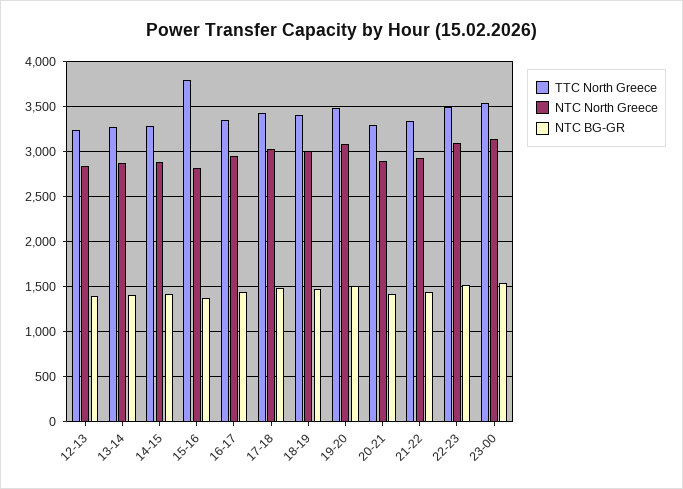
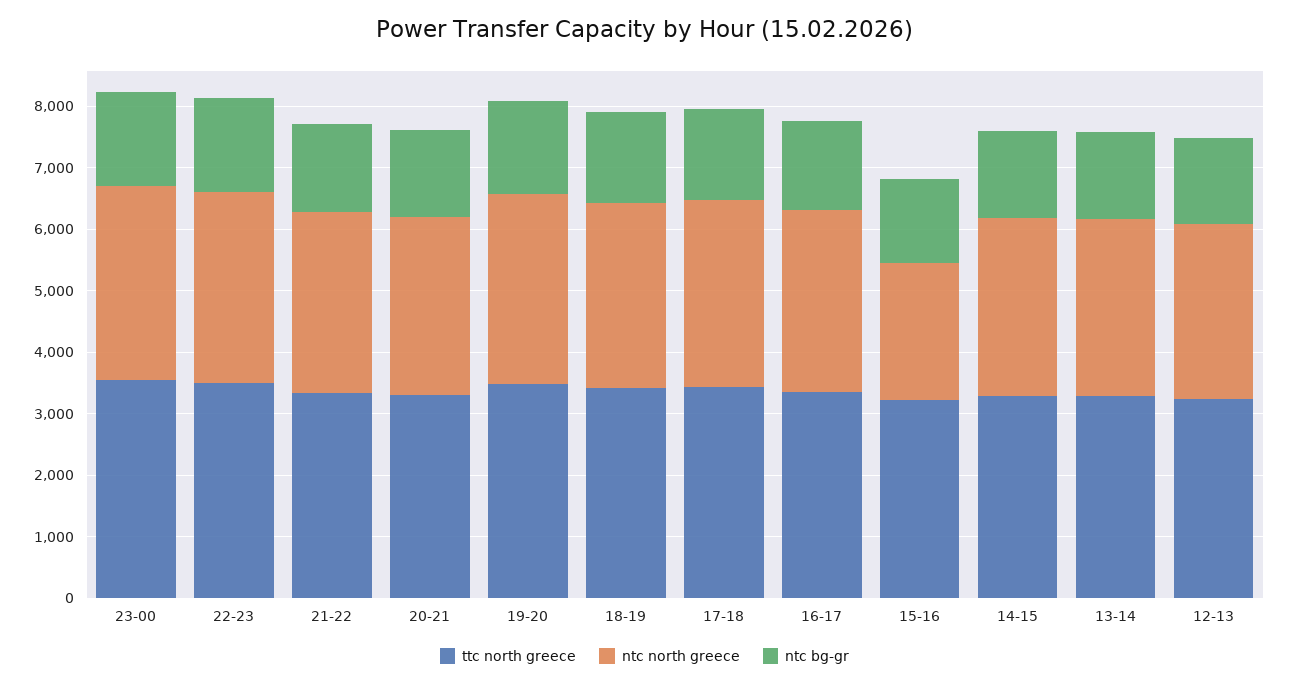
TTC North Greece, 15-16: 3800 -> 3200
NTC North Greece, 15-16: 2800 -> 2200

